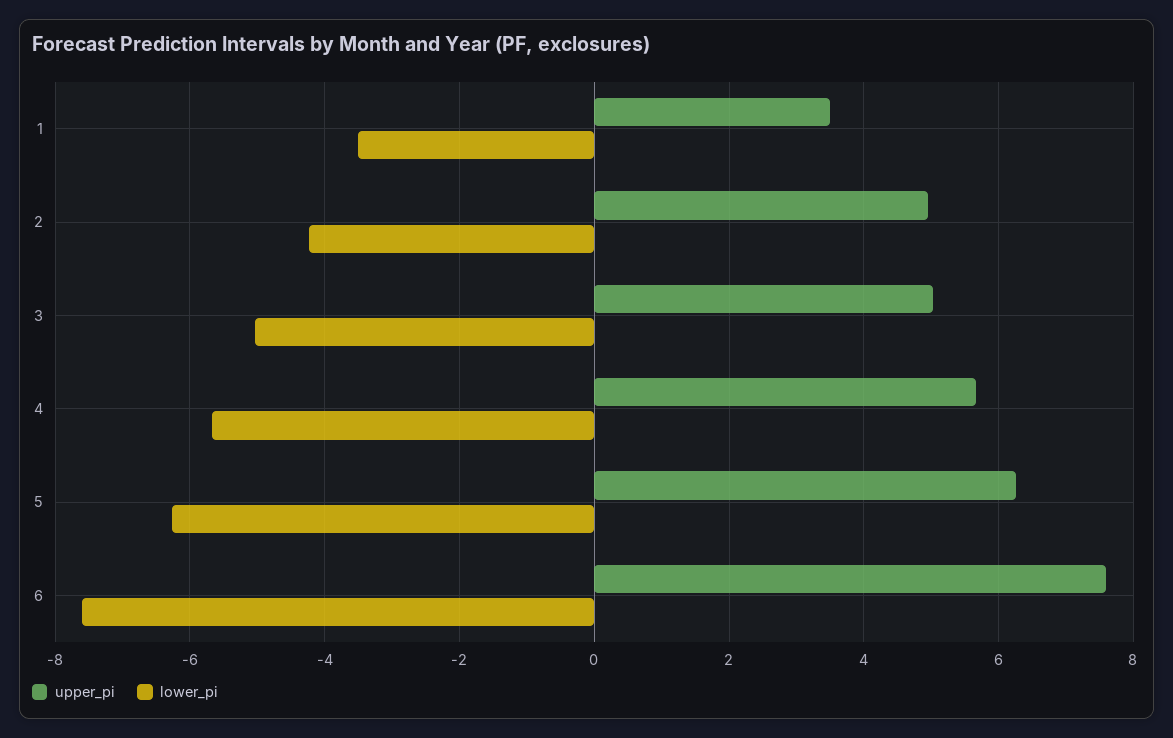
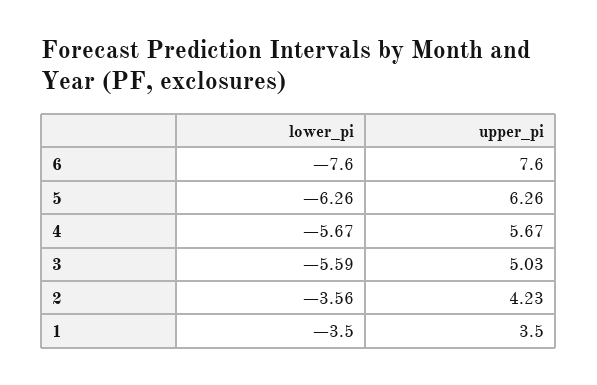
upper_pi, 2: 5 -> 4.23
lower_pi, 2: -4.2 -> -3.56
lower_pi, 3: -5 -> -5.59

